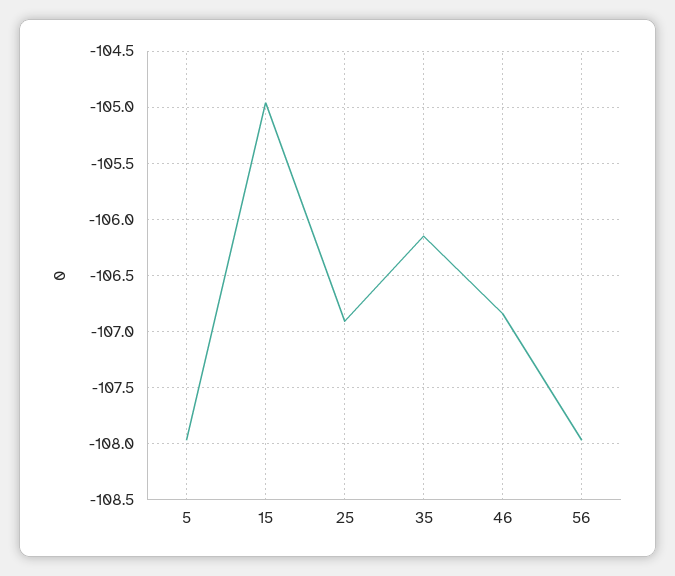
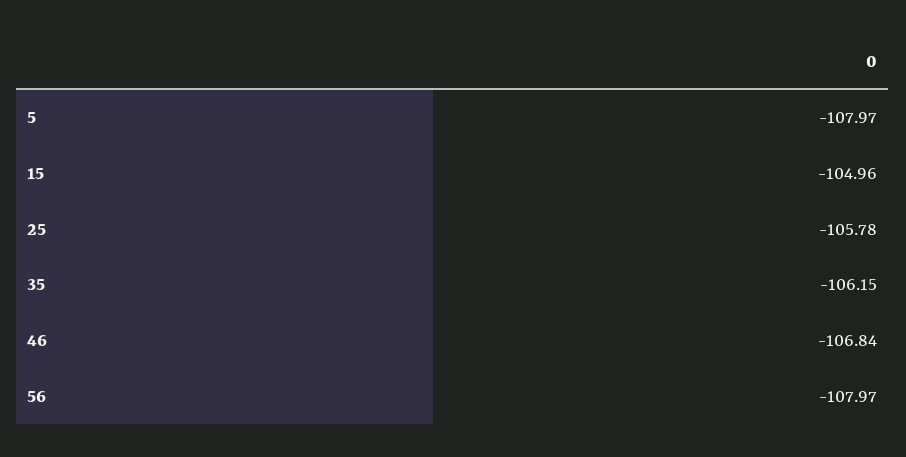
25: -106.9 -> -105.78

